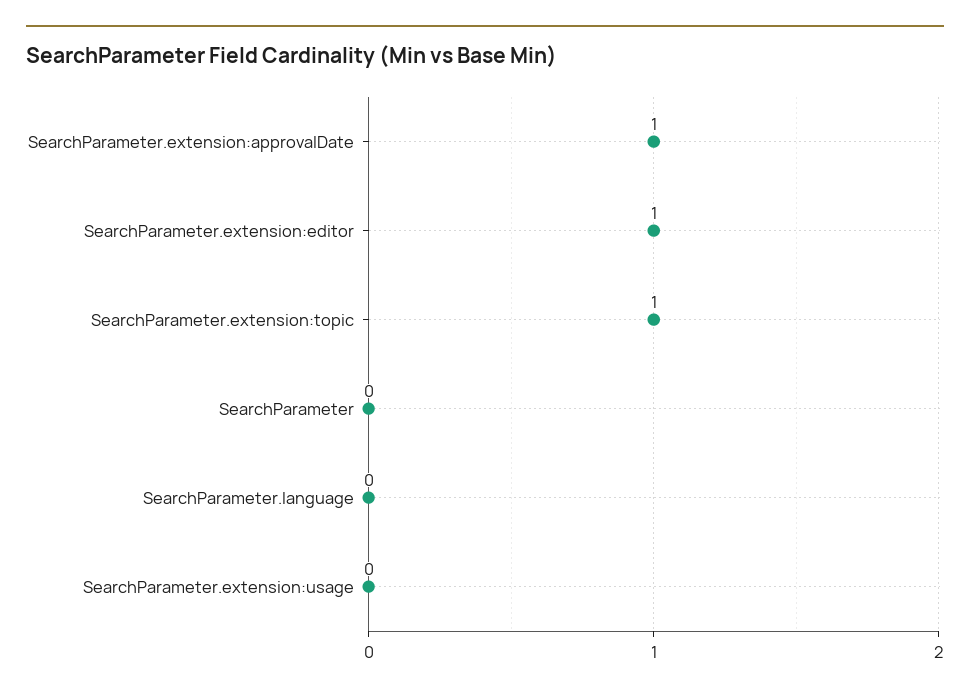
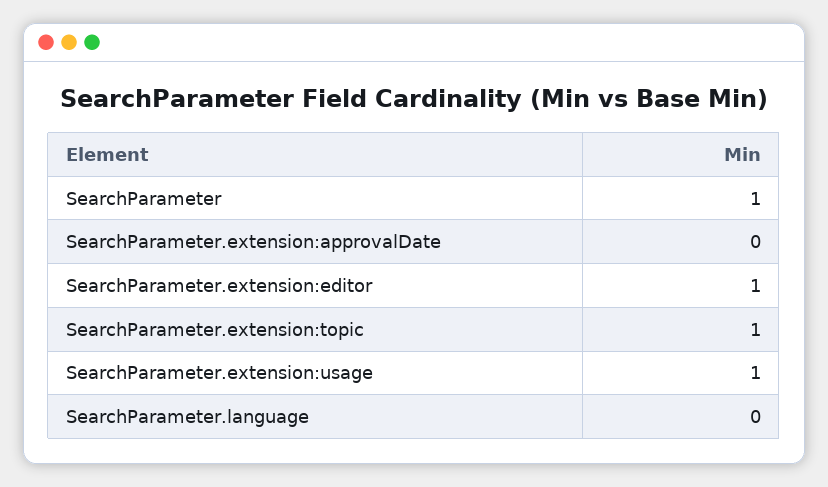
SearchParameter.extension:approvalDate: 1 -> 0
SearchParameter: 0 -> 1
SearchParameter.extension:usage: 0 -> 1

